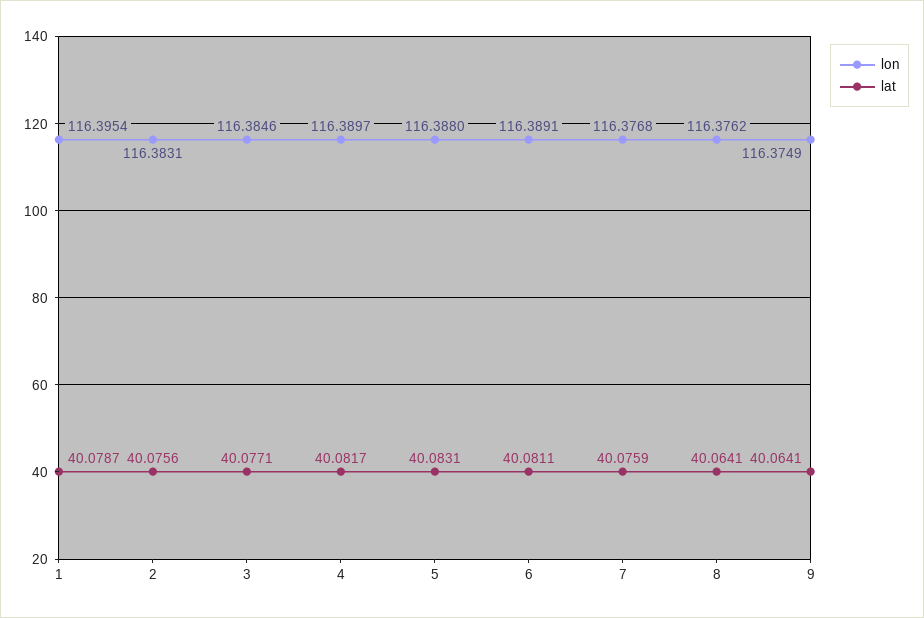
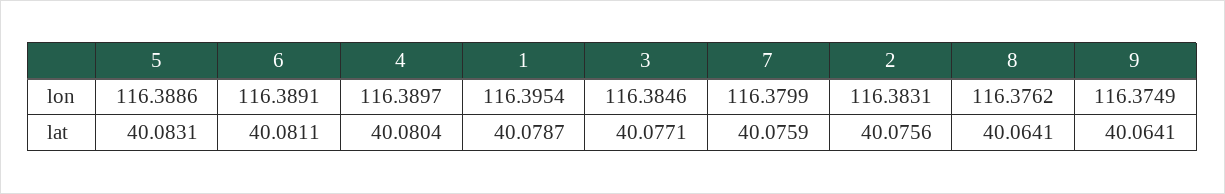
lat, 4: 40.0817 -> 40.0804
lon, 5: 116.388 -> 116.3886
lon, 7: 116.3768 -> 116.3799

